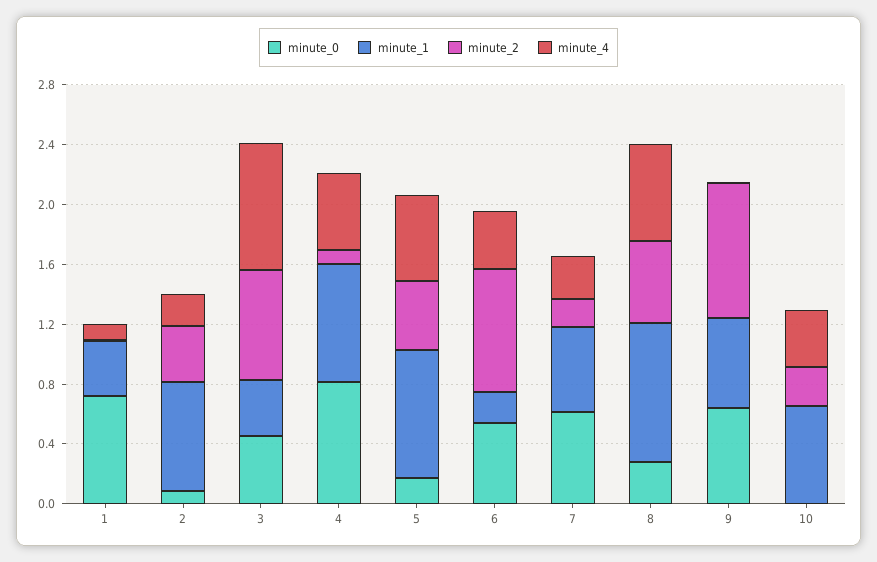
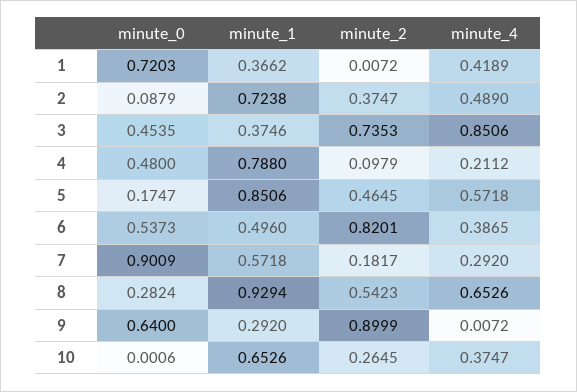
minute_4, 1: 0.1 -> 0.4189
minute_4, 2: 0.2 -> 0.489
minute_0, 4: 0.8 -> 0.48
minute_4, 4: 0.5 -> 0.2112
minute_1, 6: 0.2 -> 0.496
minute_0, 7: 0.6 -> 0.9009
minute_1, 9: 0.6 -> 0.292

